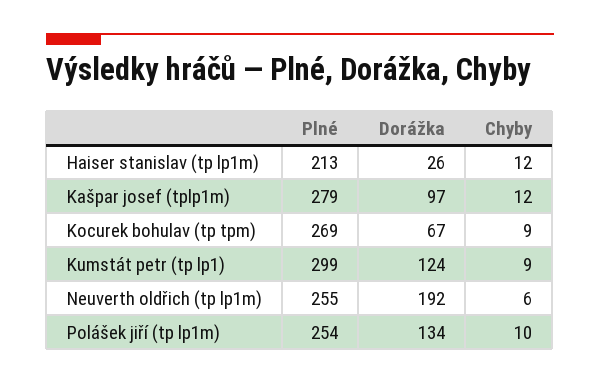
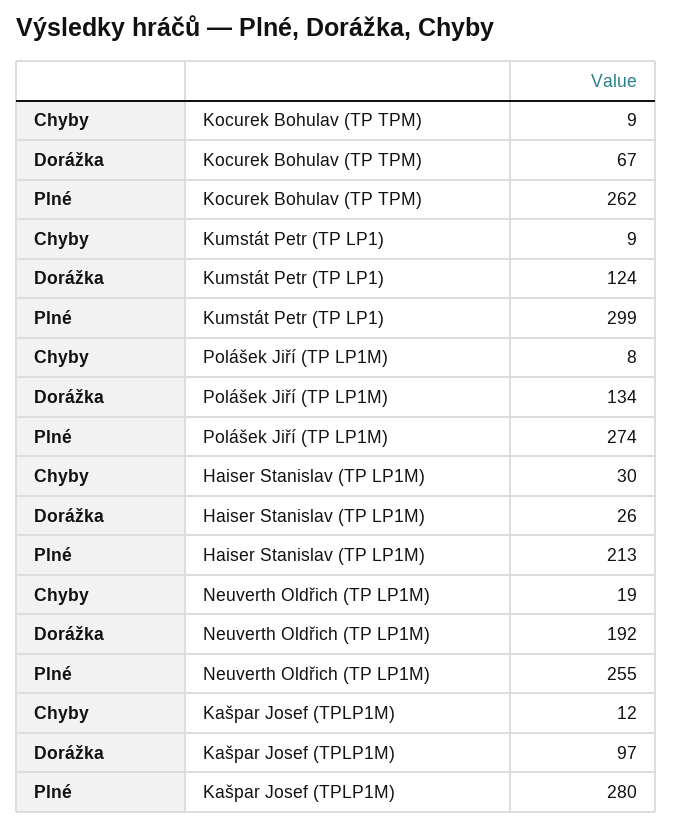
Chyby, Haiser stanislav (tp lp1m): 12 -> 30
Plné, Kašpar josef (tplp1m): 279 -> 280
Plné, Kocurek bohulav (tp tpm): 269 -> 262
Chyby, Neuverth oldřich (tp lp1m): 6 -> 19
Plné, Polášek jiří (tp lp1m): 254 -> 274
Chyby, Polášek jiří (tp lp1m): 10 -> 8

